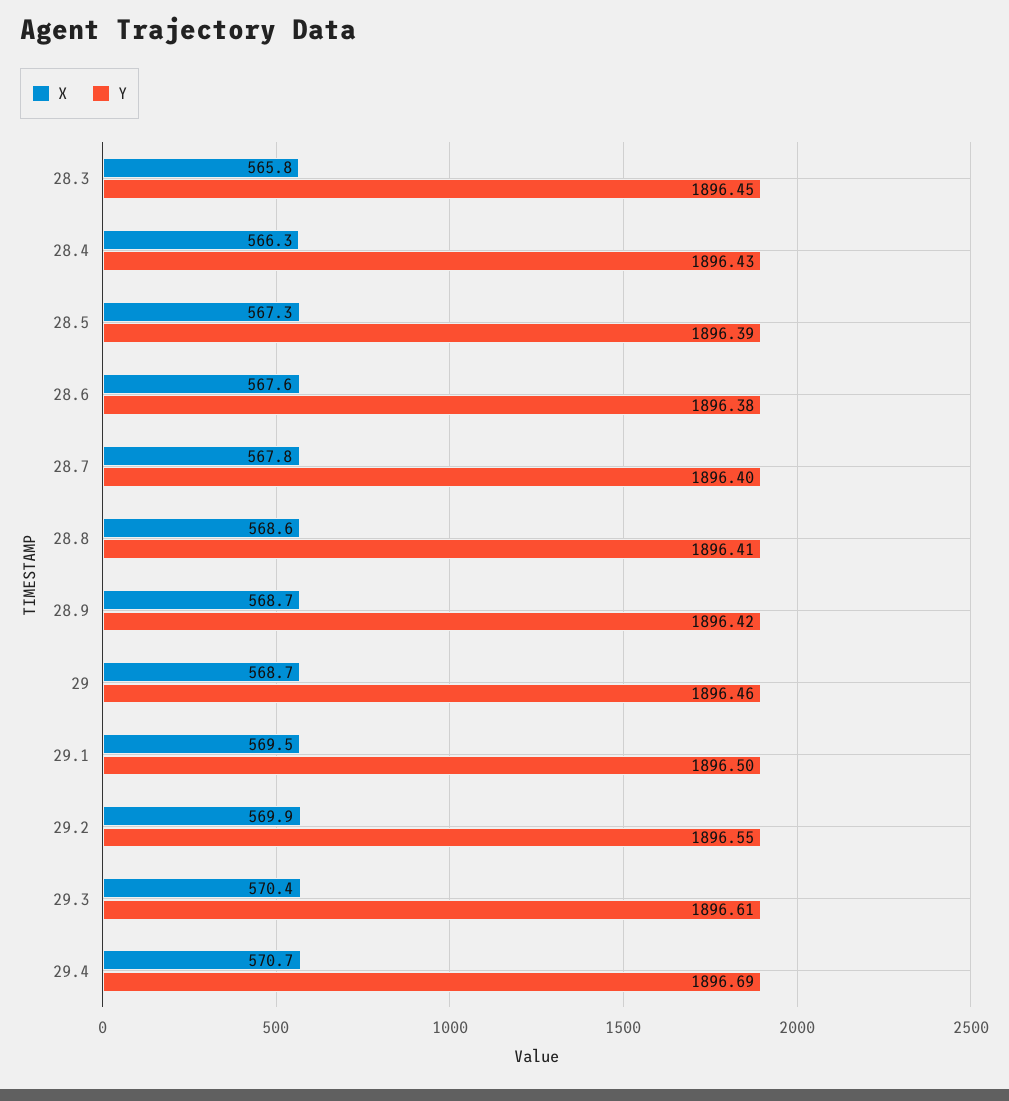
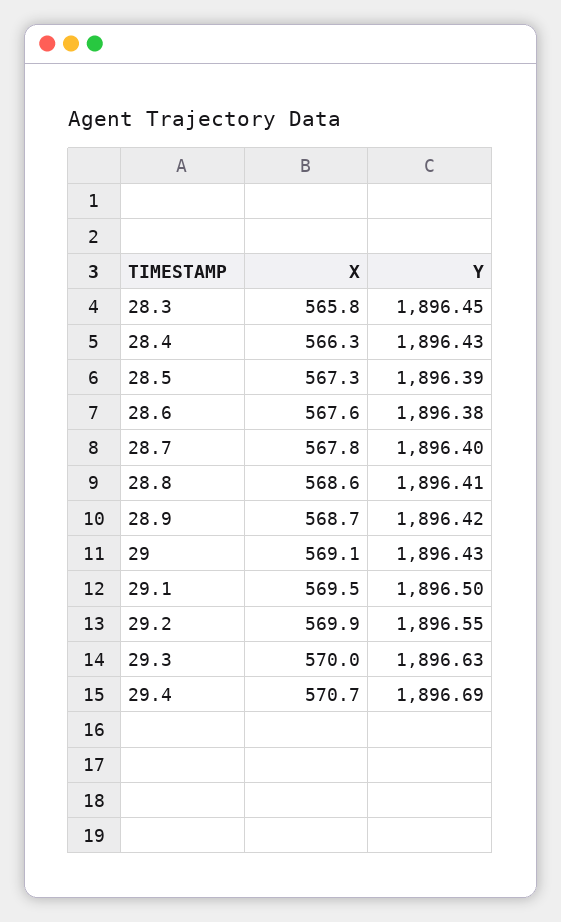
X, 29: 568.7 -> 569.1
Y, 29: 1896.46 -> 1896.43
X, 29.3: 570.4 -> 570
Y, 29.3: 1896.61 -> 1896.63

